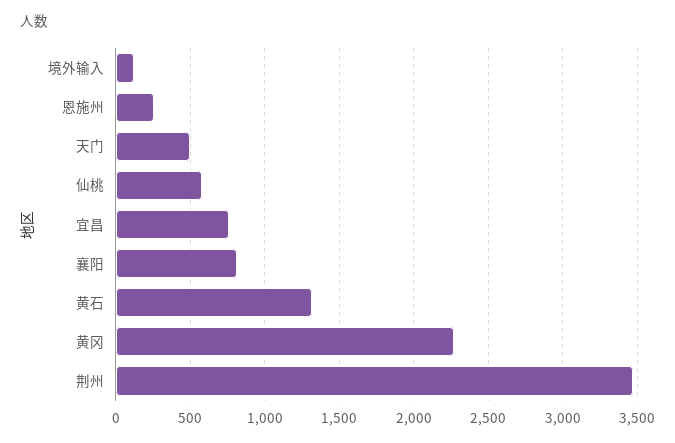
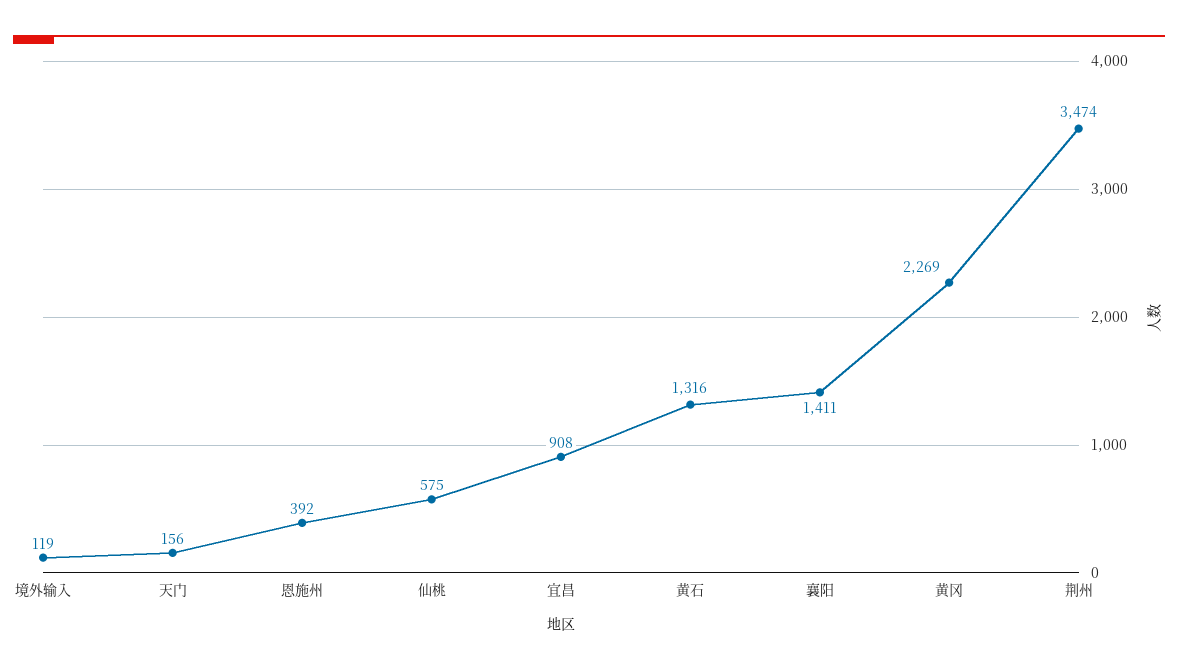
恩施州: 250 -> 392
天门: 500 -> 156
宜昌: 750 -> 908
襄阳: 800 -> 1411

